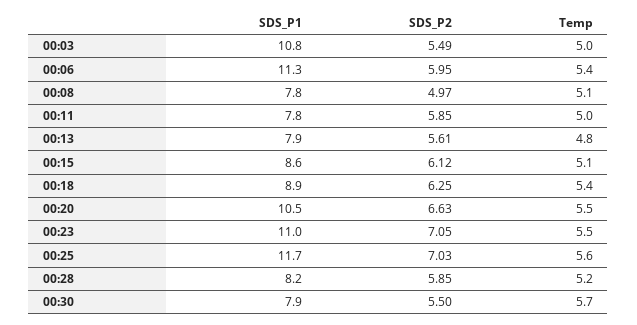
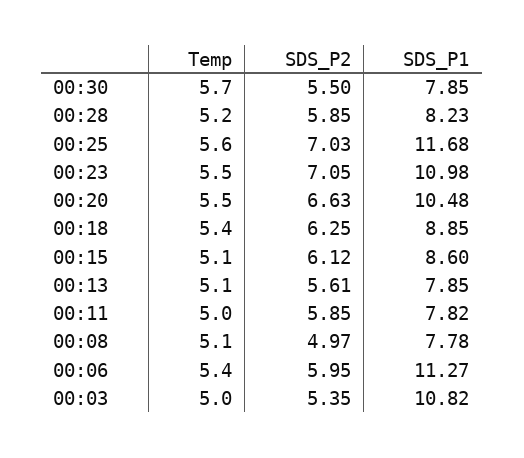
SDS_P2, 00:03: 5.49 -> 5.35
Temp, 00:13: 4.8 -> 5.1

